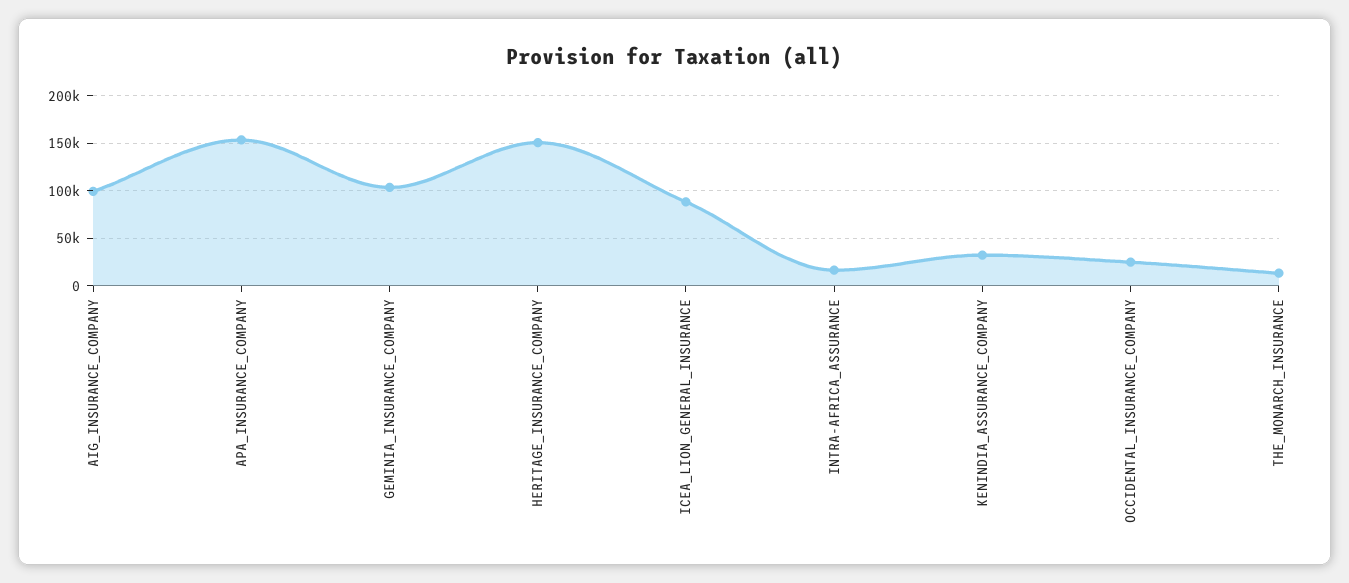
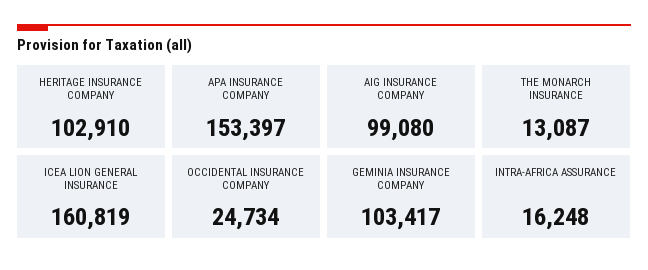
HERITAGE_INSURANCE_COMPANY: 150000 -> 102910
ICEA_LION_GENERAL_INSURANCE: 90000 -> 160819
KENINDIA_ASSURANCE_COMPANY: 30000 -> none

